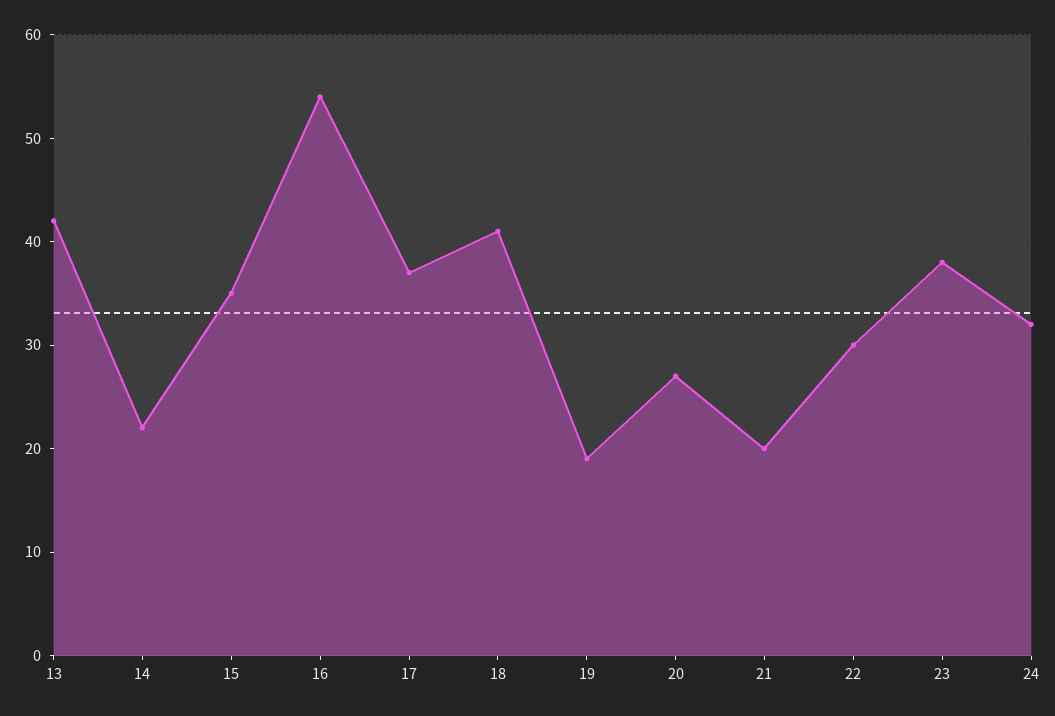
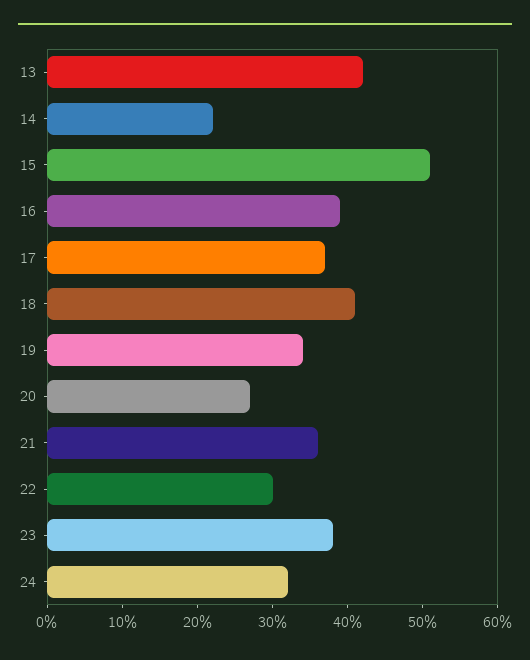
15: 35 -> 50
16: 54 -> 40
19: 19 -> 35
21: 20 -> 35

